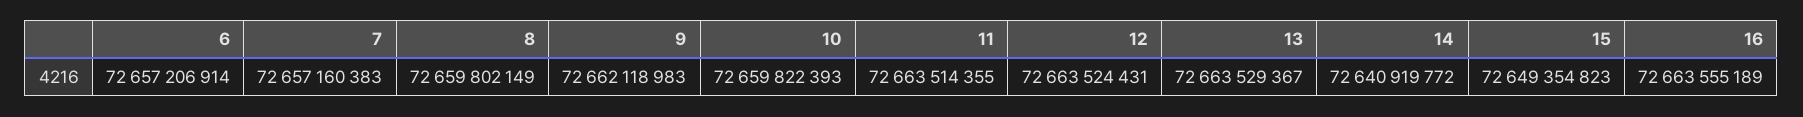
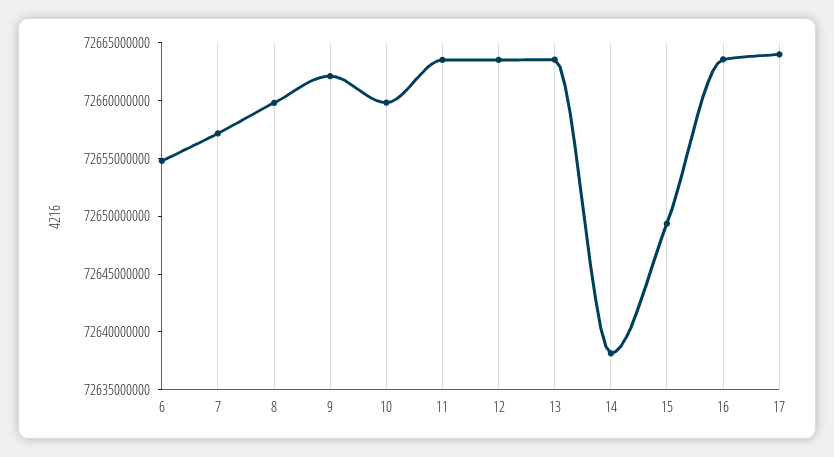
6: 72657206914 -> 72655000000
14: 72640919772 -> 72638000000
17: none -> 72664000000

